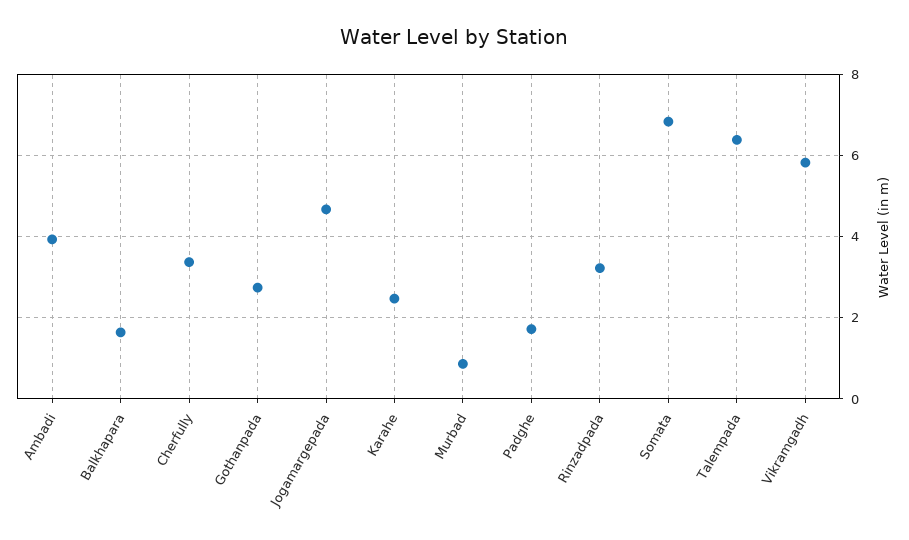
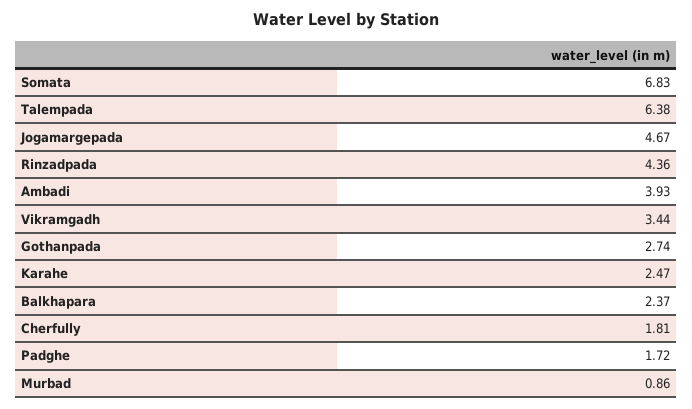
Balkhapara: 1.6 -> 2.37
Cherfully: 3.4 -> 1.81
Rinzadpada: 3.2 -> 4.36
Vikramgadh: 5.8 -> 3.44

